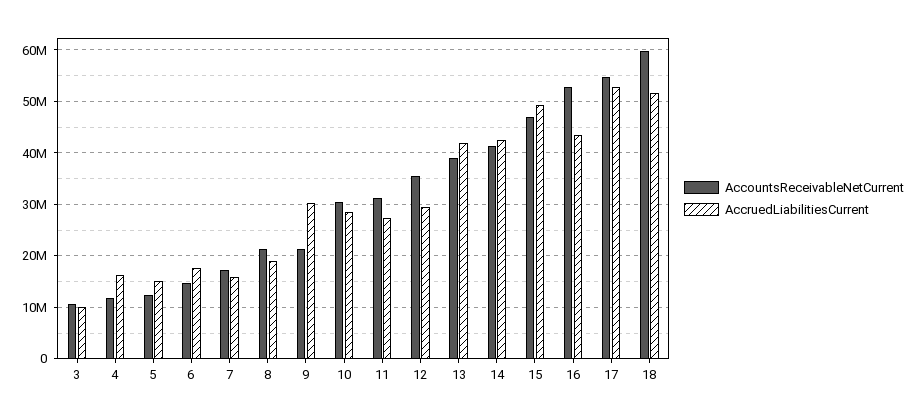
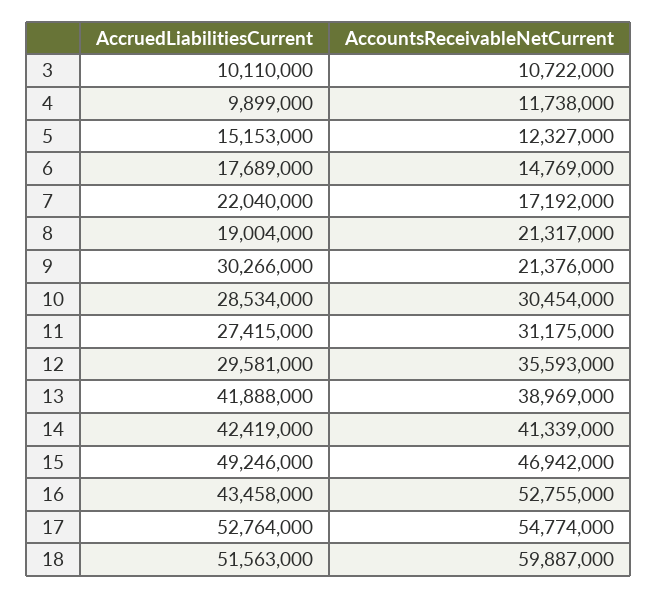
AccruedLiabilitiesCurrent, 4: 16000000 -> 9899000
AccruedLiabilitiesCurrent, 7: 16000000 -> 22040000

